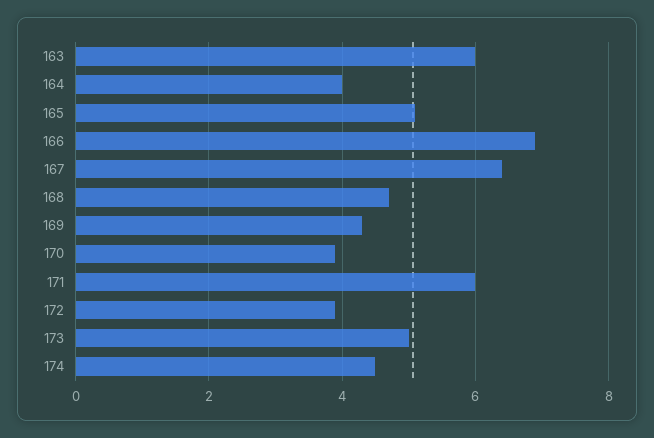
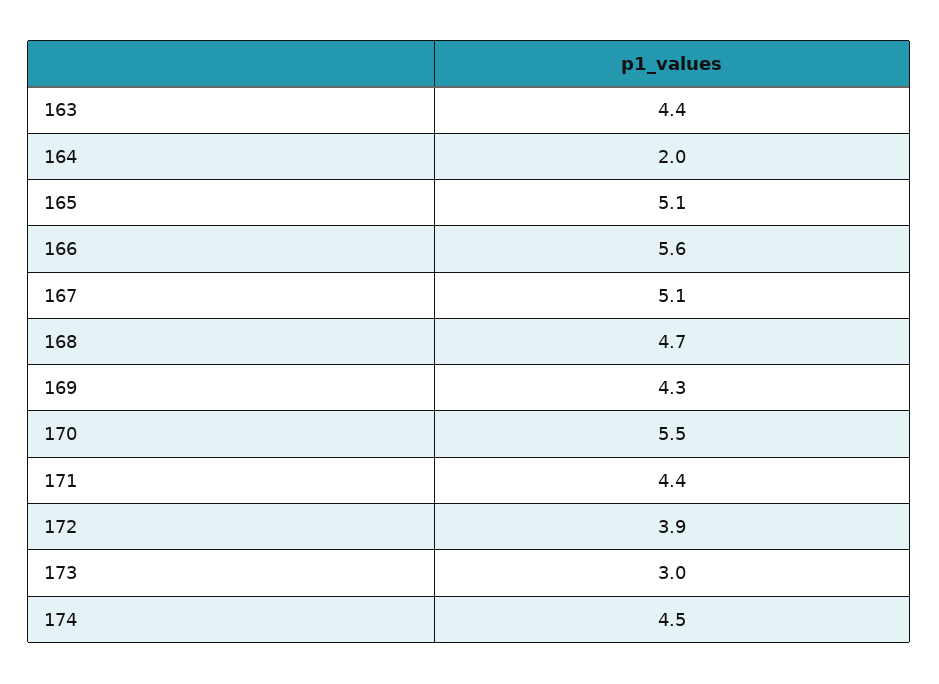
163: 6 -> 4.4
164: 4 -> 2
166: 7 -> 5.6
167: 6.5 -> 5.1
170: 4 -> 5.5
171: 6 -> 4.4
173: 5 -> 3

